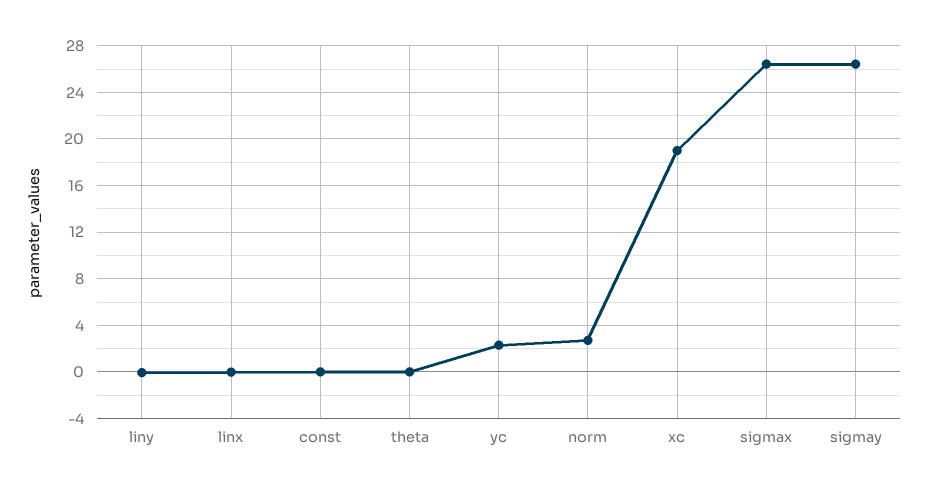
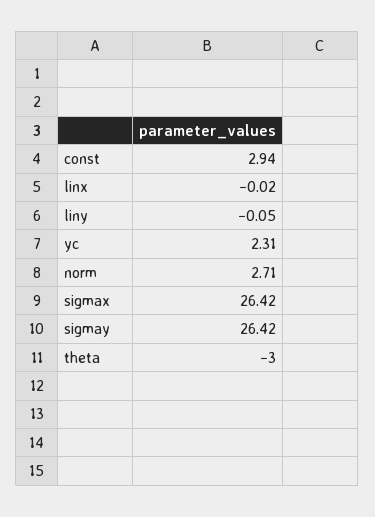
const: 0 -> 2.94
theta: 0 -> -3
xc: 19 -> none

